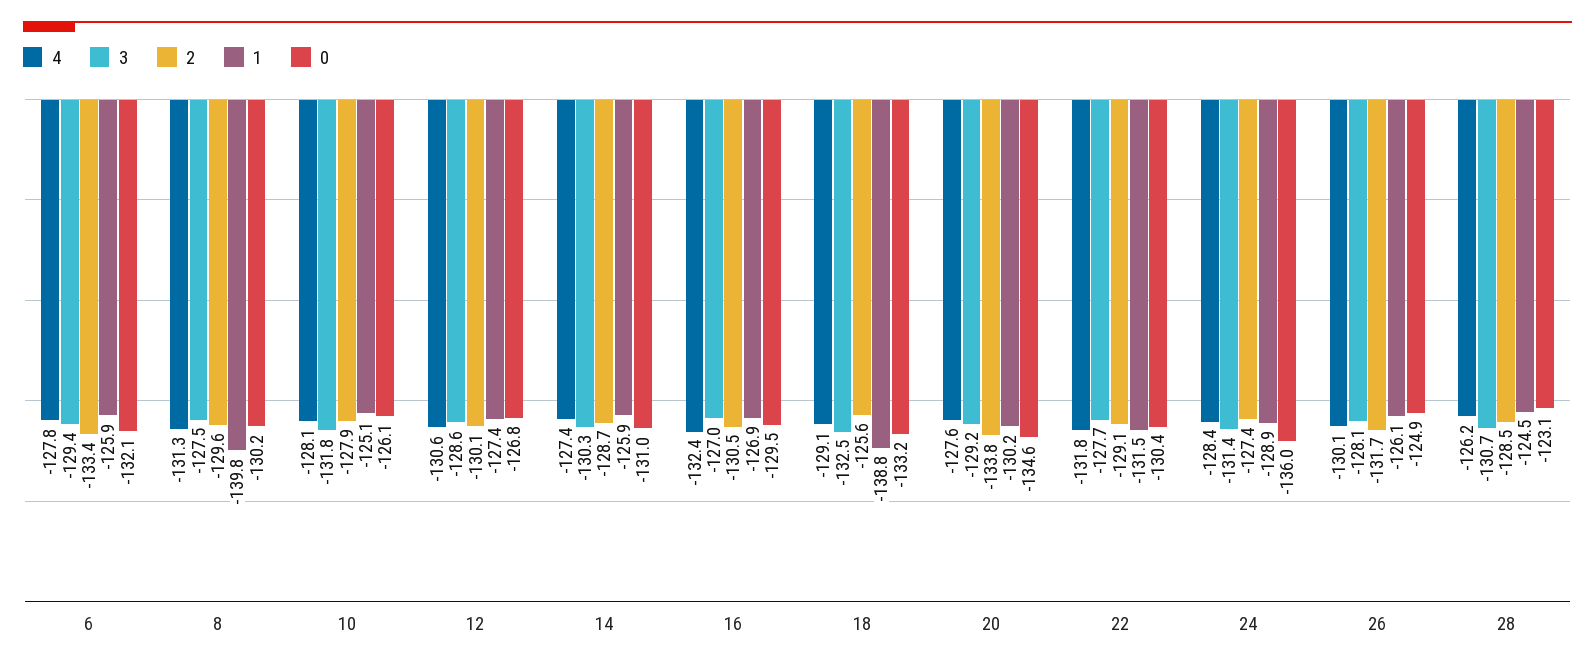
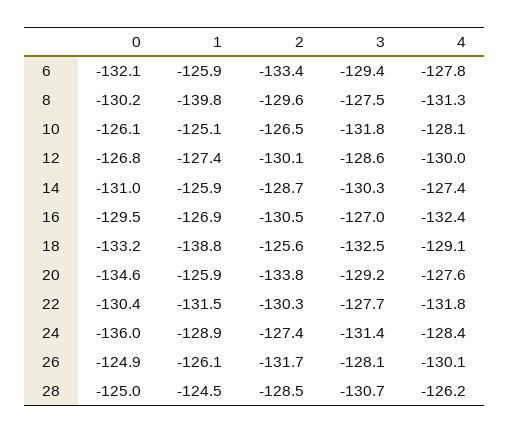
2, 10: -127.9 -> -126.5
4, 12: -130.6 -> -130
1, 20: -130.2 -> -125.9
2, 22: -129.1 -> -130.3
0, 28: -123.1 -> -125

